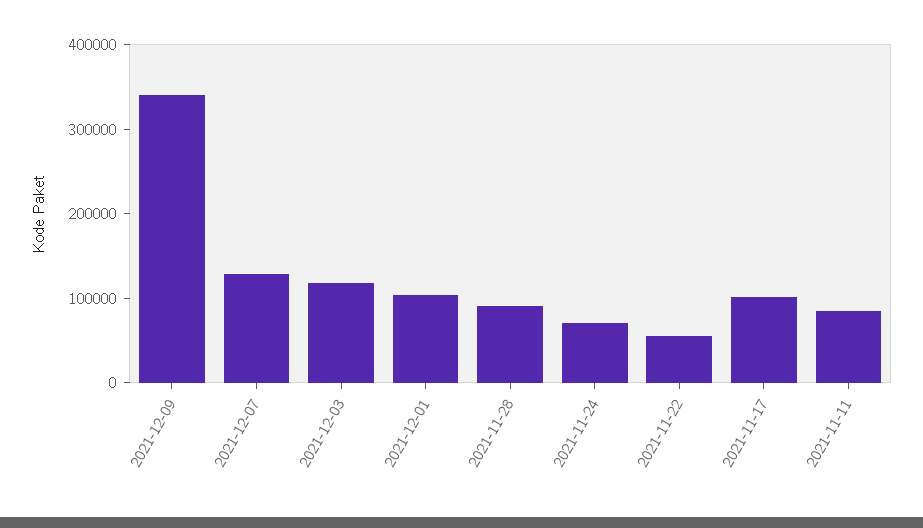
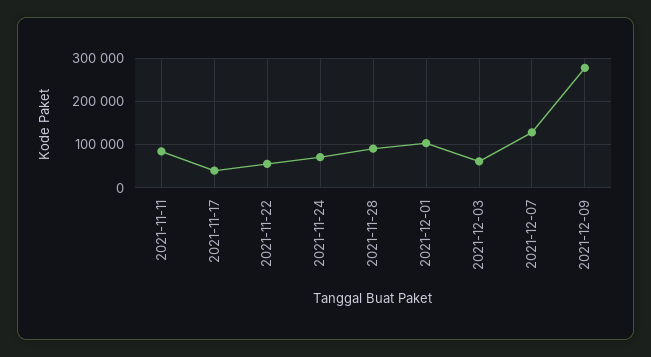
2021-12-09: 340000 -> 280000
2021-12-03: 120000 -> 60000
2021-11-17: 100000 -> 40000

